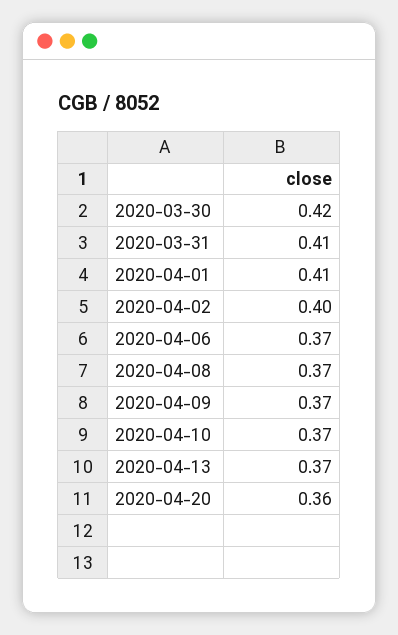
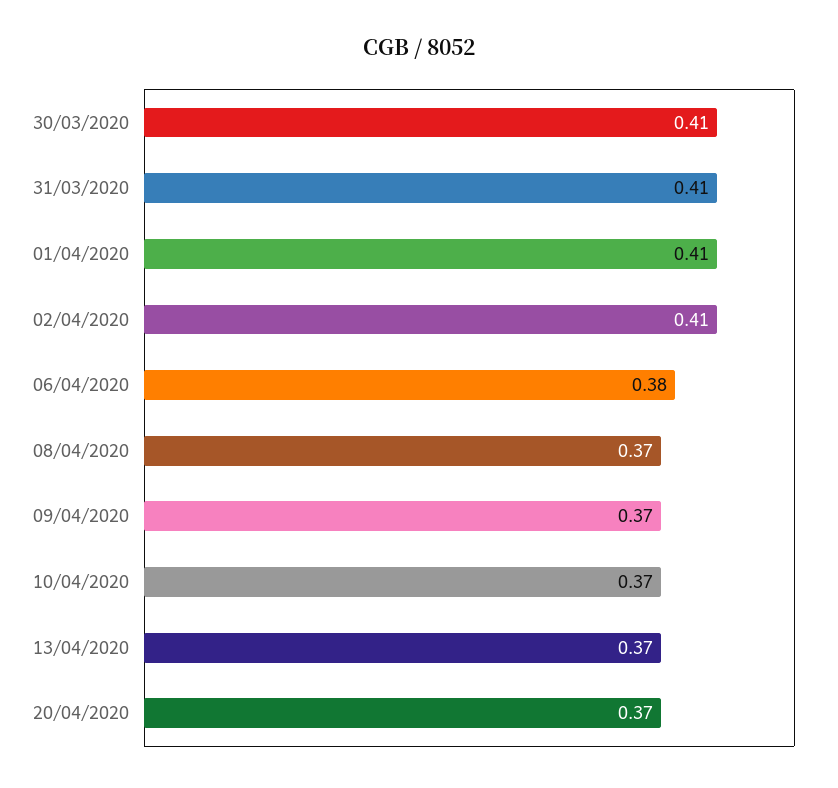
2020-03-30: 0.42 -> 0.41
2020-04-02: 0.4 -> 0.41
2020-04-06: 0.37 -> 0.38
2020-04-20: 0.36 -> 0.37

